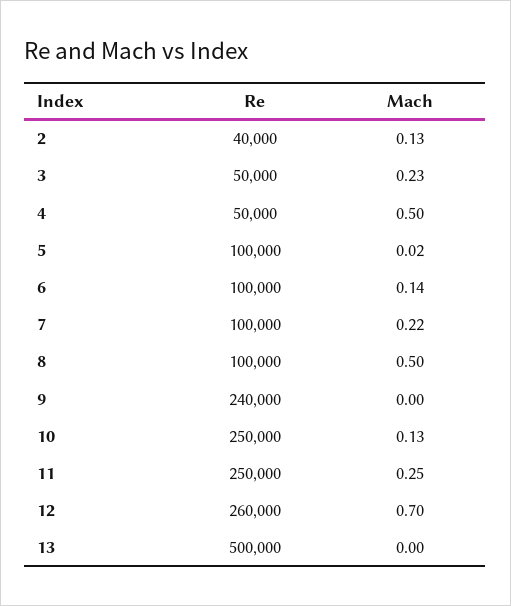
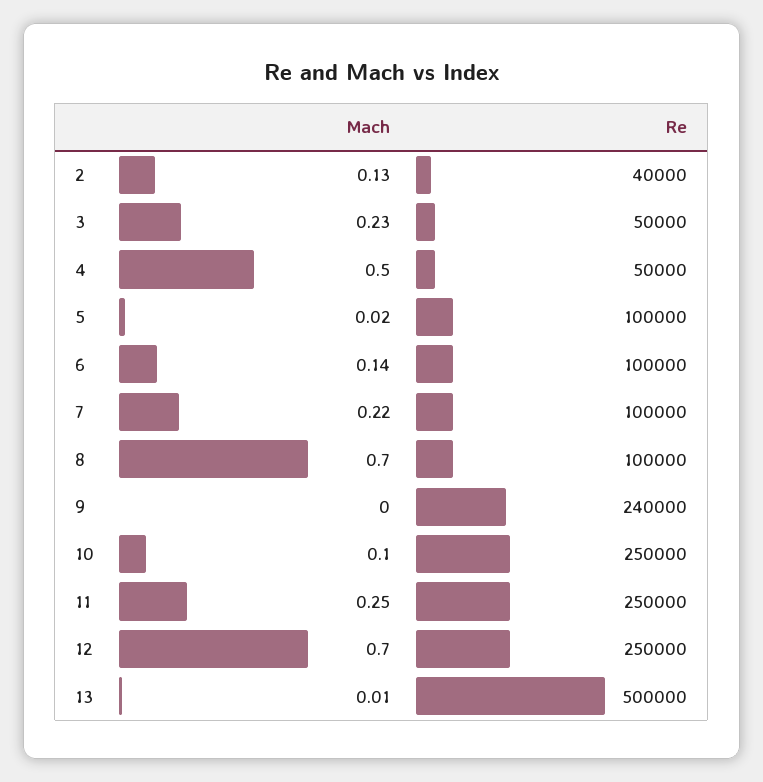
Mach, 8: 0.5 -> 0.7
Mach, 10: 0.13 -> 0.1
Re, 12: 260000 -> 250000
Mach, 13: 0 -> 0.01

